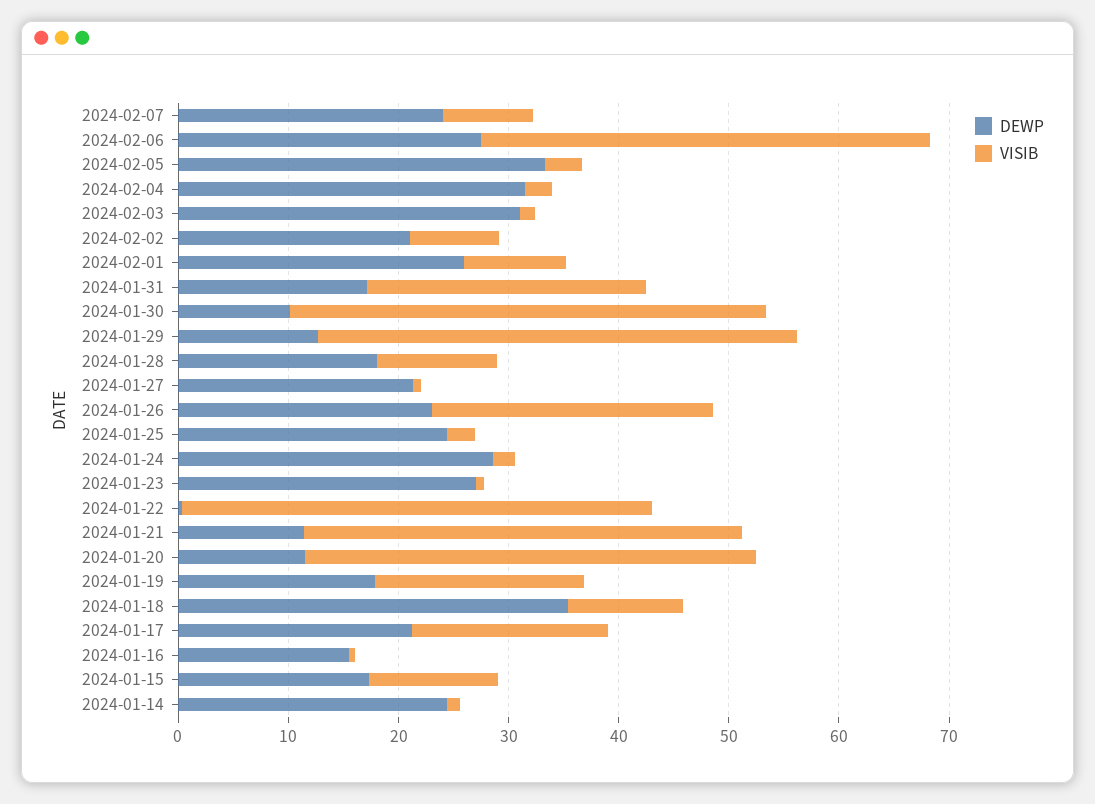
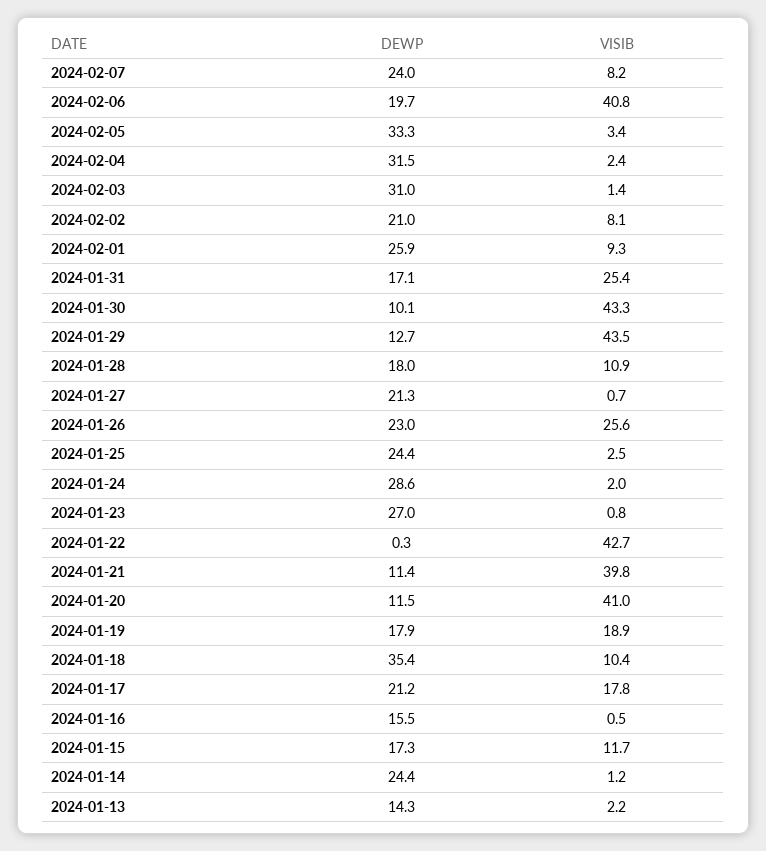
DEWP, 2024-02-06: 28 -> 19.7
DEWP, 2024-01-13: none -> 14.3
VISIB, 2024-01-13: none -> 2.2

